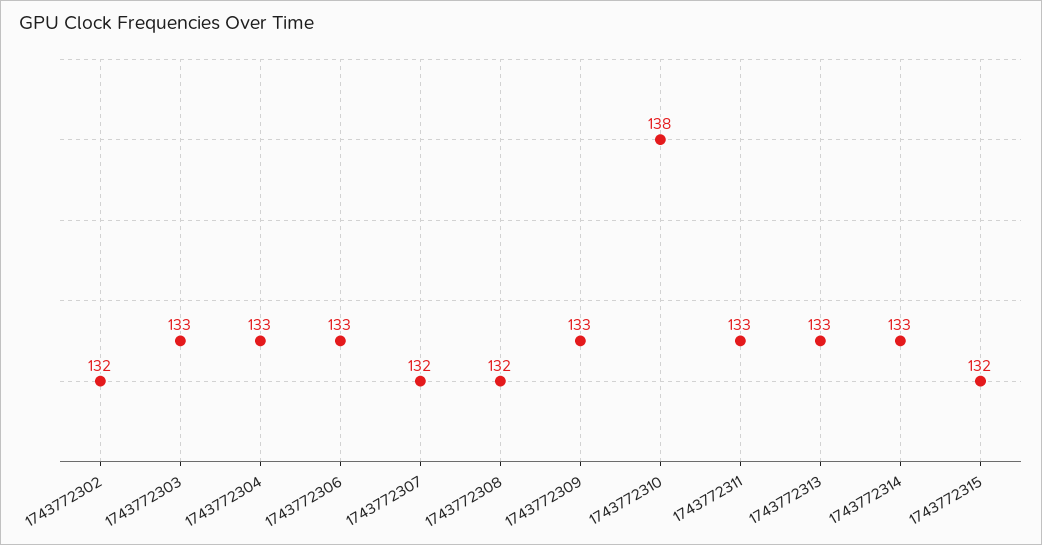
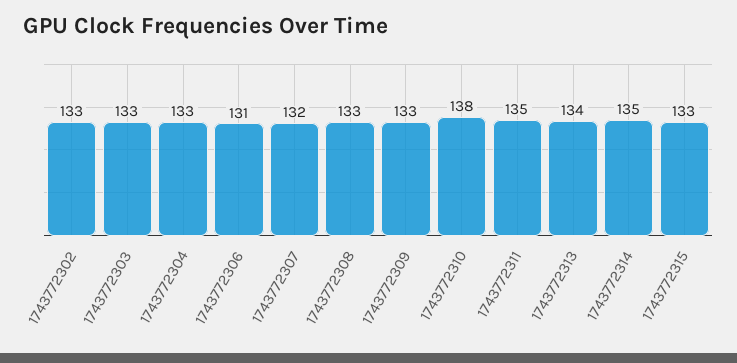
1743772302: 132 -> 133
1743772306: 133 -> 131
1743772308: 132 -> 133
1743772311: 133 -> 135
1743772313: 133 -> 134
1743772314: 133 -> 135
1743772315: 132 -> 133

